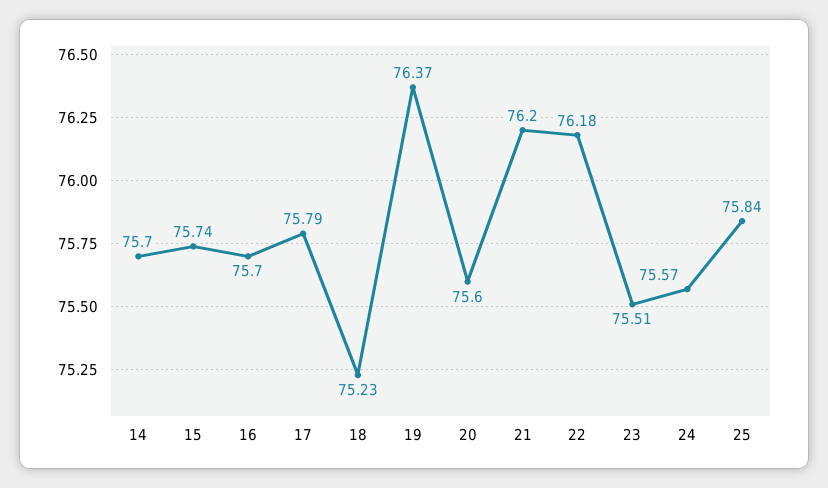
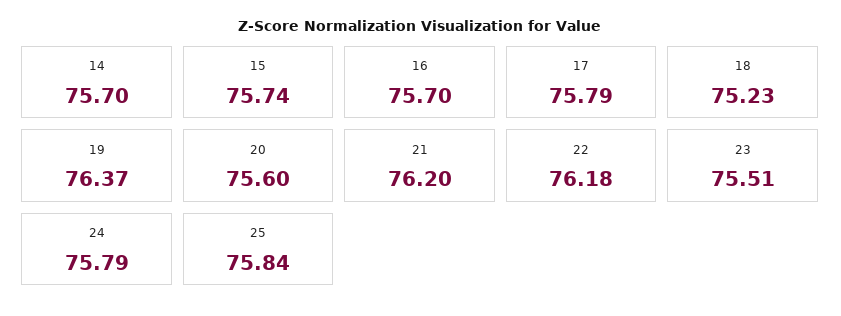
24: 75.57 -> 75.79

